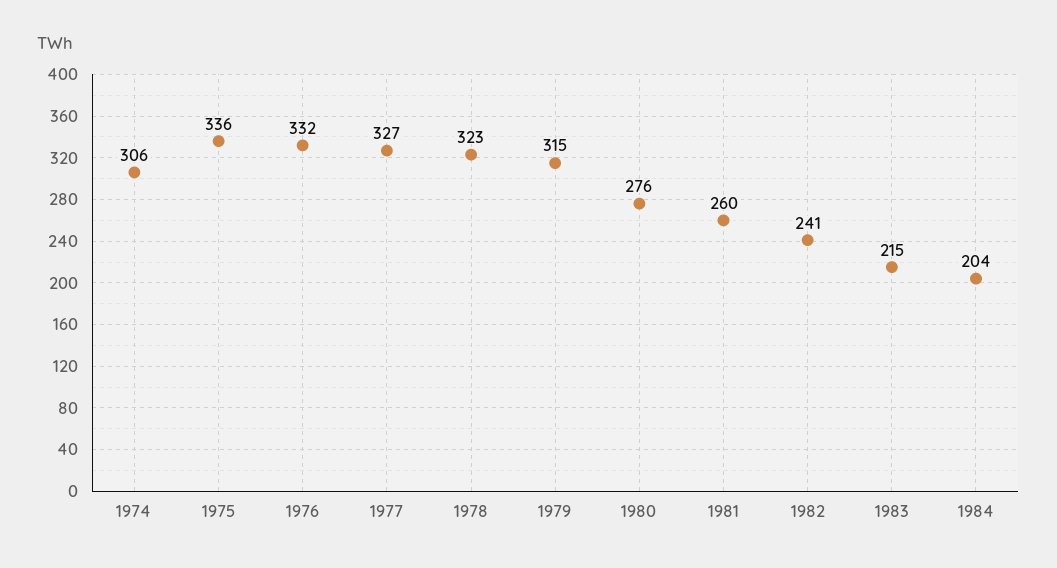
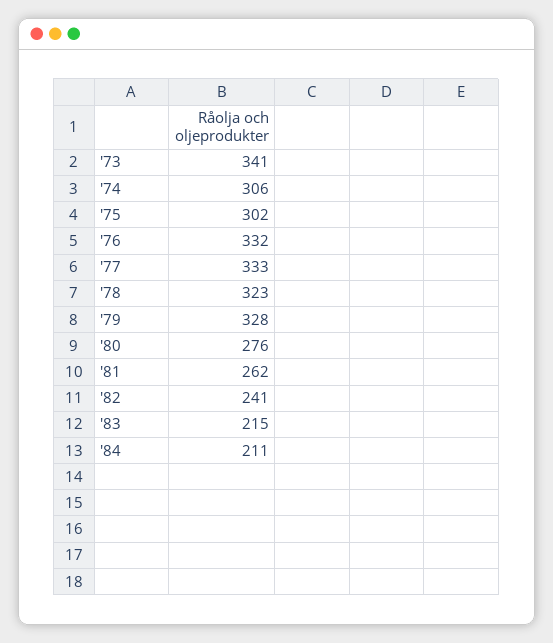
1975: 336 -> 302
1977: 327 -> 333
1979: 315 -> 328
1981: 260 -> 262
1984: 204 -> 211
'73: none -> 341

